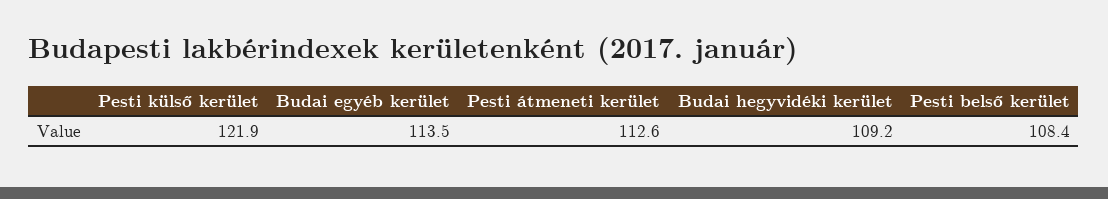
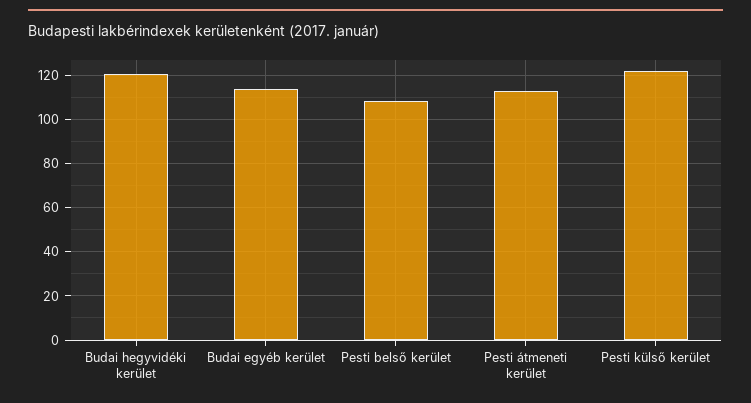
Budai hegyvidéki kerület: 109.2 -> 120

